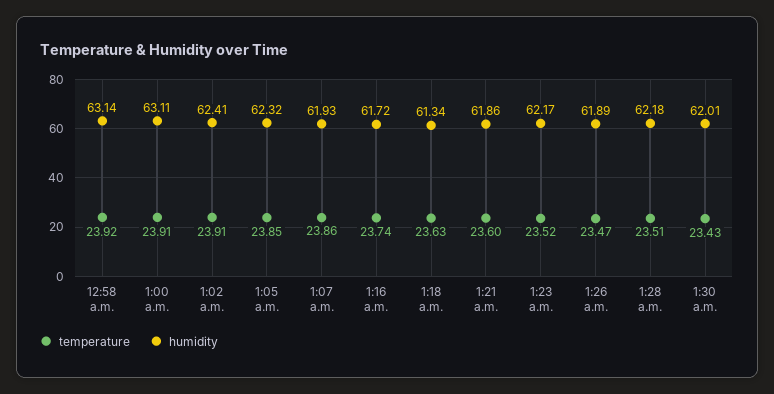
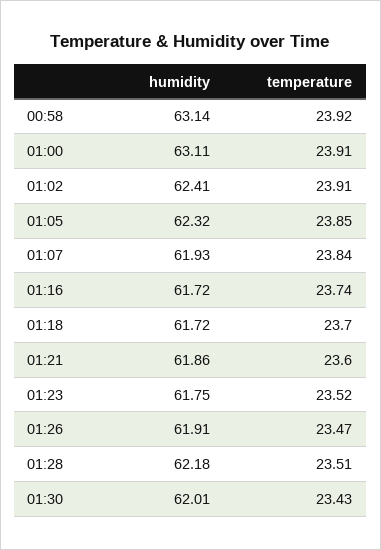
temperature, 1:07 a.m.: 23.86 -> 23.84
temperature, 1:18 a.m.: 23.63 -> 23.7
humidity, 1:18 a.m.: 61.34 -> 61.72
humidity, 1:23 a.m.: 62.17 -> 61.75
humidity, 1:26 a.m.: 61.89 -> 61.91

